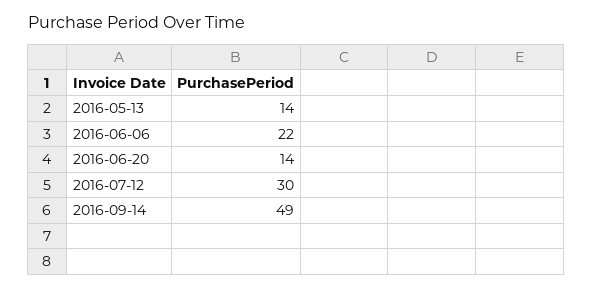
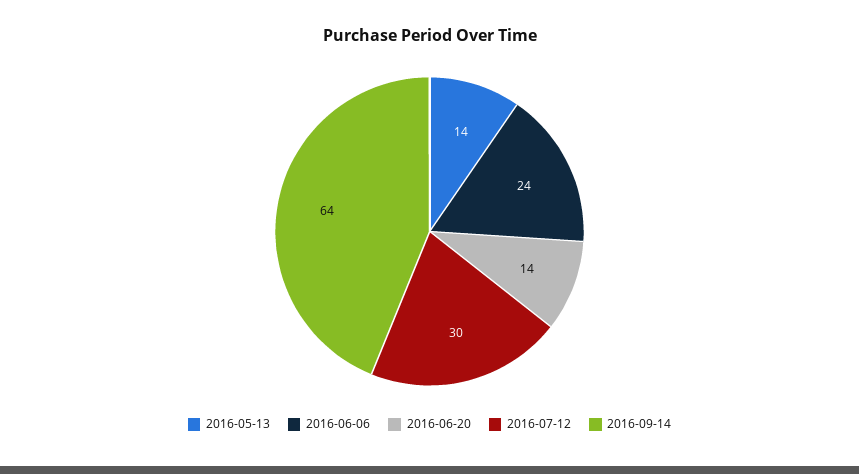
2016-06-06: 22 -> 24
2016-09-14: 49 -> 64

